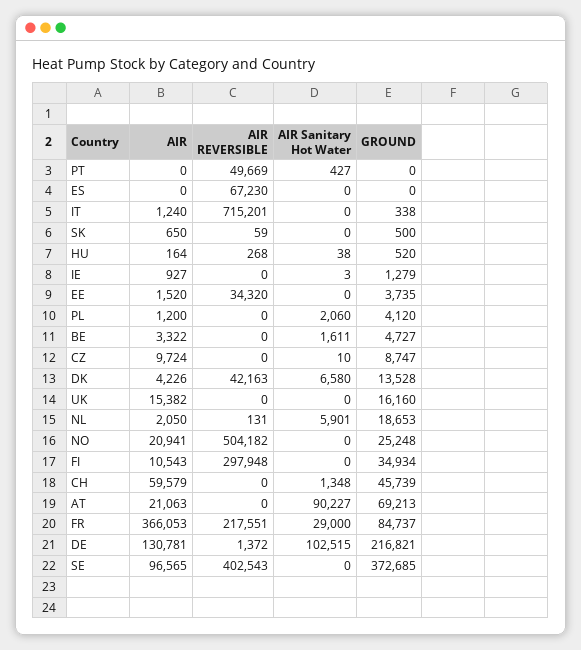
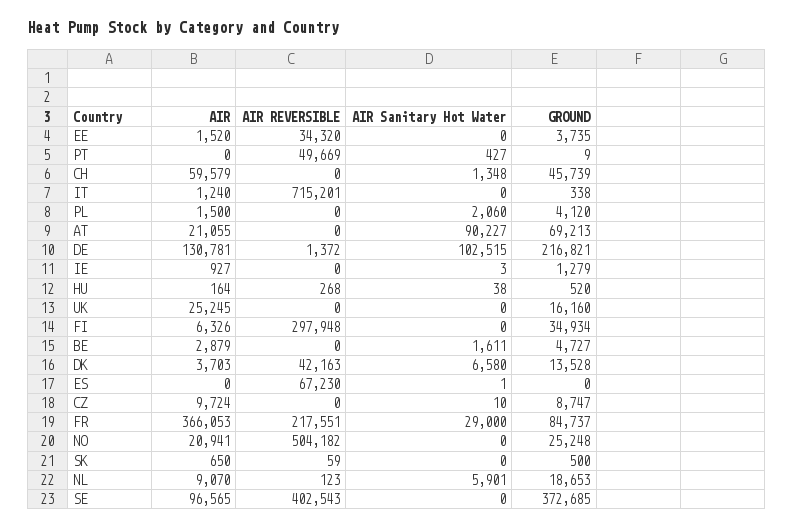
GROUND, PT: 0 -> 9
AIR Sanitary Hot Water, ES: 0 -> 1
AIR, PL: 1200 -> 1500
AIR, BE: 3322 -> 2879
AIR, DK: 4226 -> 3703
AIR, UK: 15382 -> 25245
AIR, NL: 2050 -> 9070
AIR REVERSIBLE, NL: 131 -> 123
AIR, FI: 10543 -> 6326
AIR, AT: 21063 -> 21055

